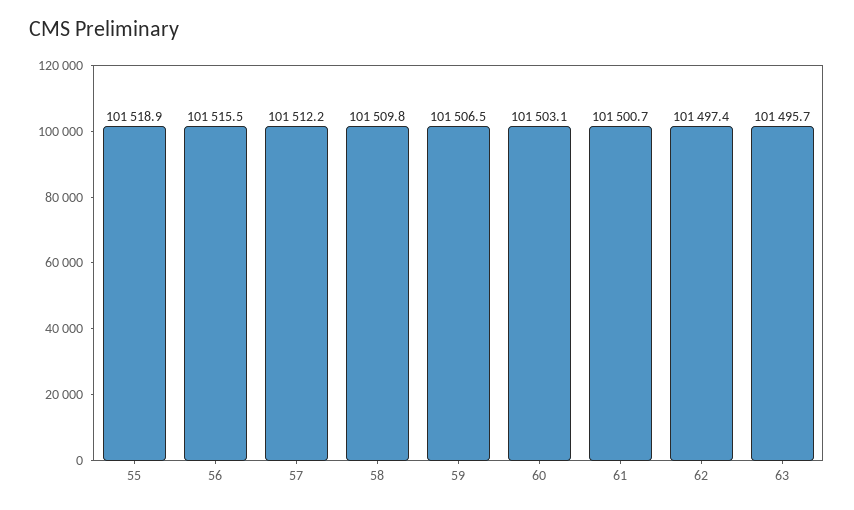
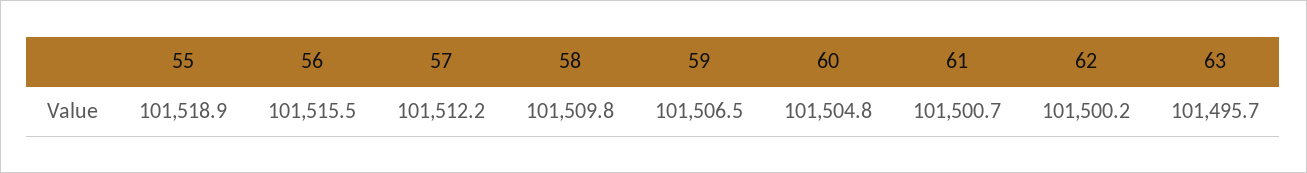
60: 101503.1 -> 101504.8
62: 101497.4 -> 101500.2

